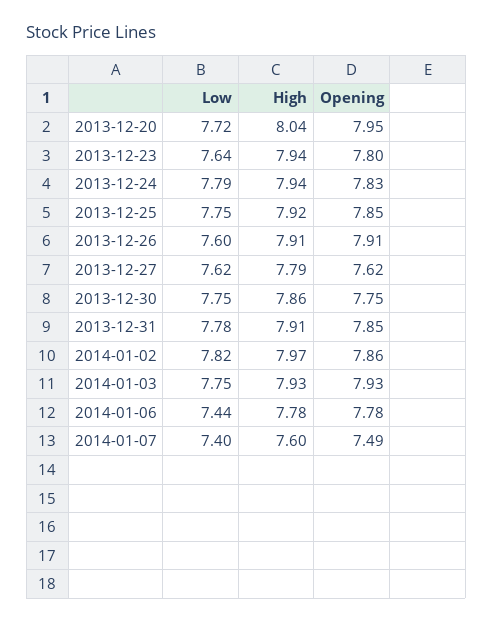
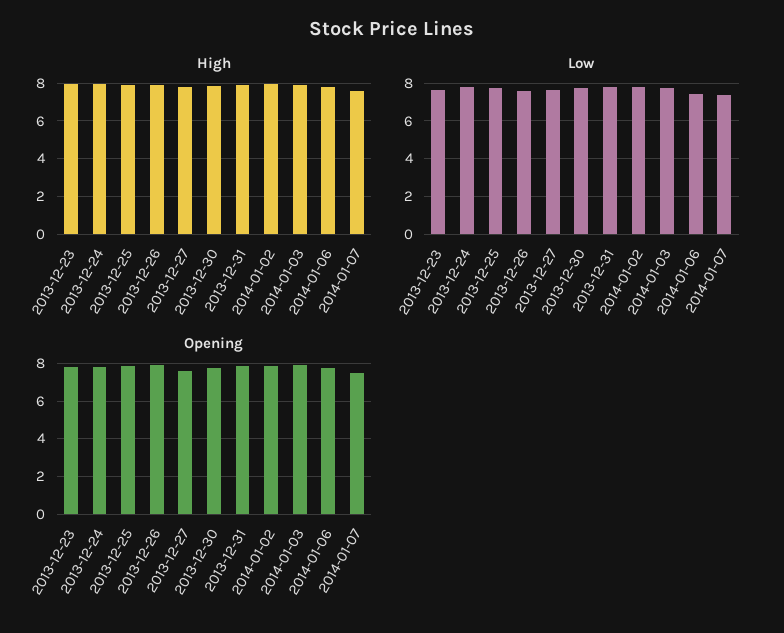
Low, 2013-12-20: 7.72 -> none
High, 2013-12-20: 8.04 -> none
Opening, 2013-12-20: 7.95 -> none

